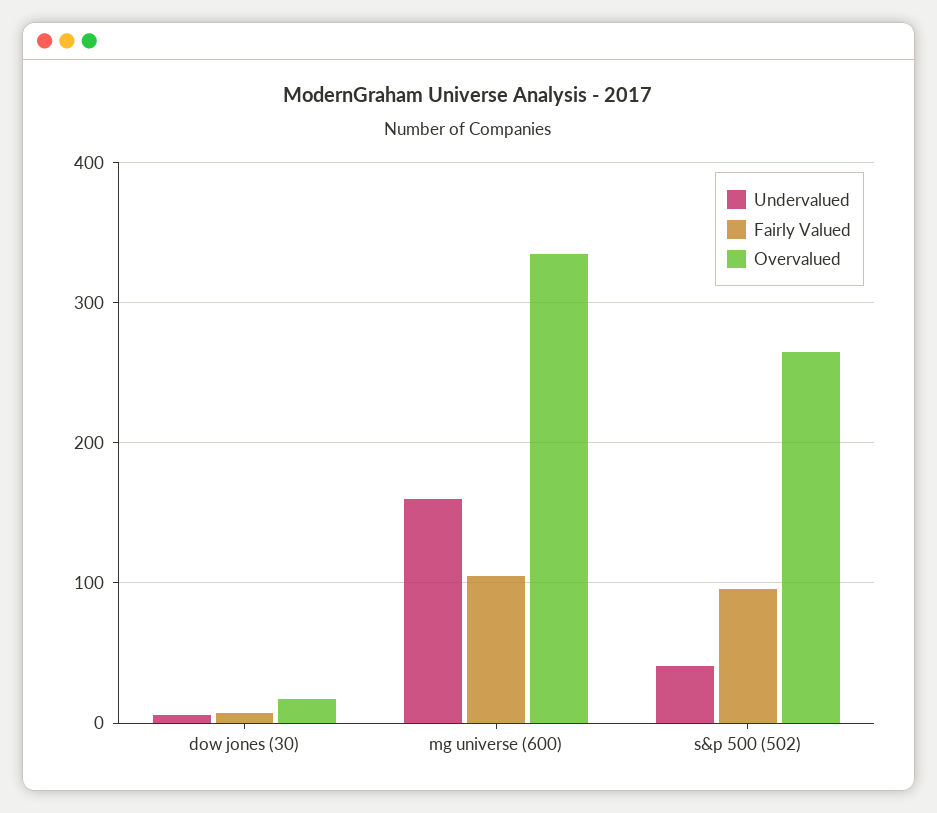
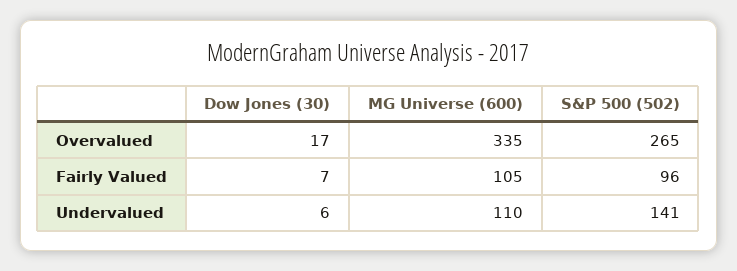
Undervalued, mg universe (600): 160 -> 110
Undervalued, s&p 500 (502): 40 -> 141

